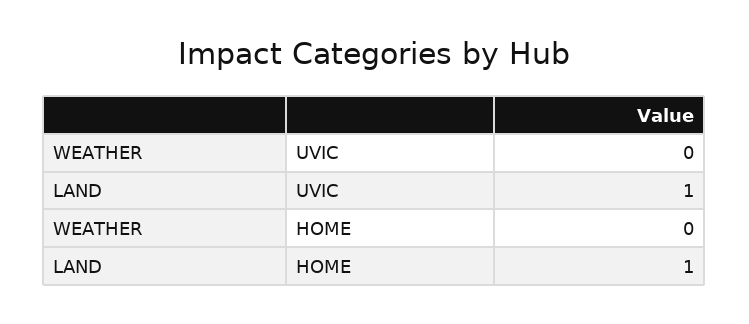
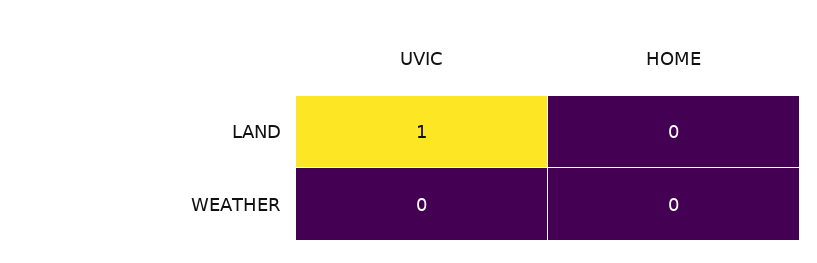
LAND, HOME: 1 -> 0

